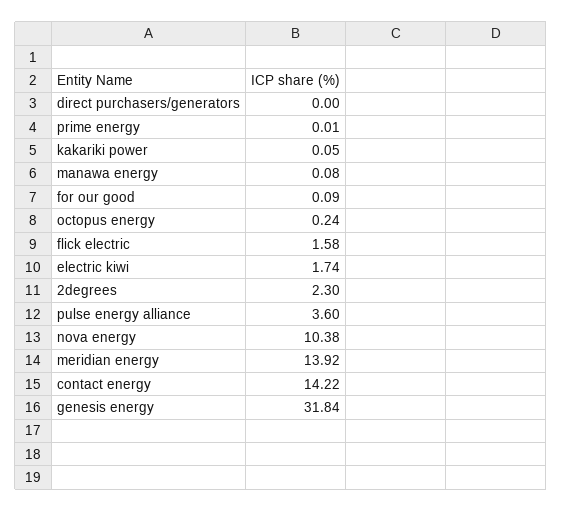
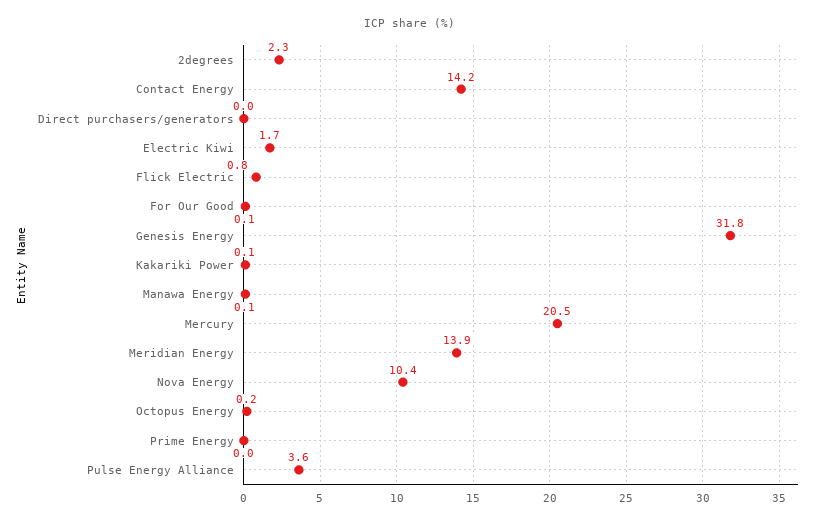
flick electric: 1.58 -> 0.8
Mercury: none -> 20.5

